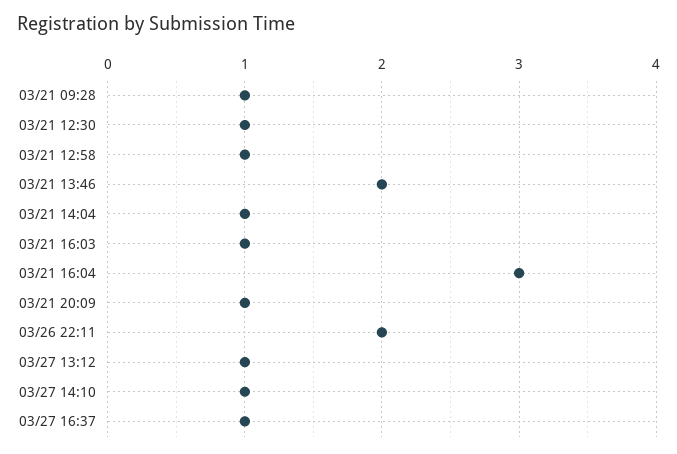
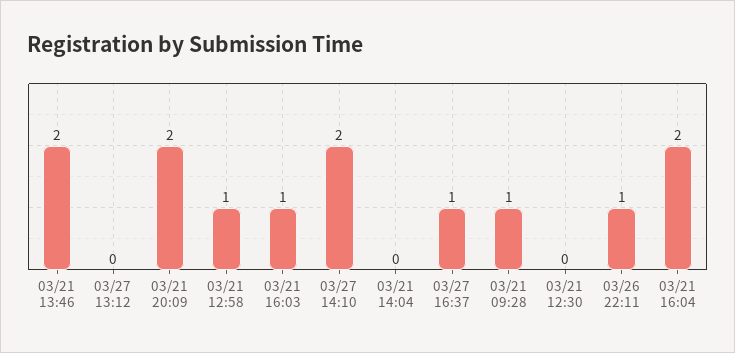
03/21 12:30: 1 -> 0
03/21 14:04: 1 -> 0
03/21 16:04: 3 -> 2
03/21 20:09: 1 -> 2
03/26 22:11: 2 -> 1
03/27 13:12: 1 -> 0
03/27 14:10: 1 -> 2

